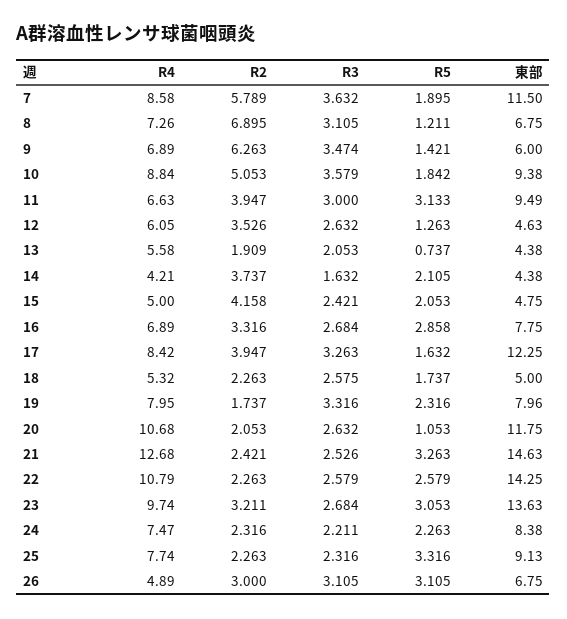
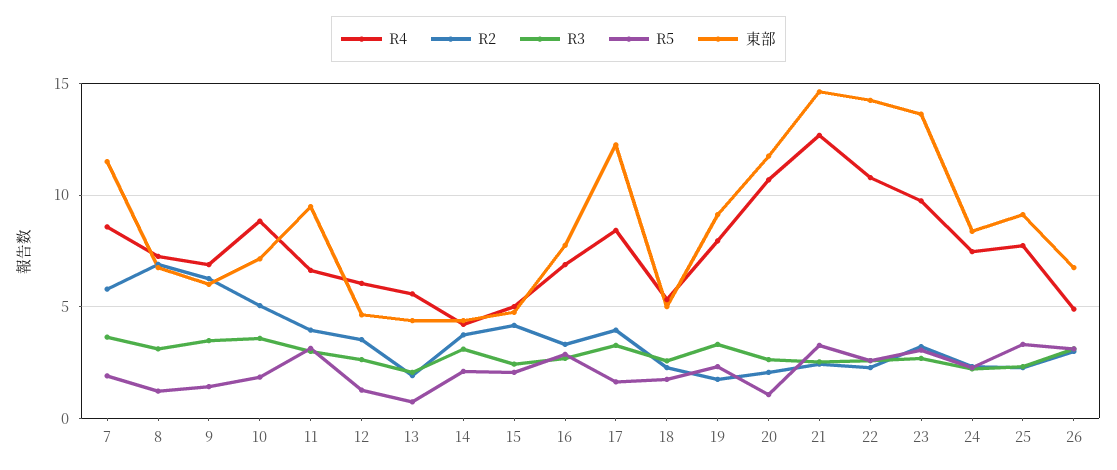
東部, 10: 9.38 -> 7
R3, 14: 1.632 -> 3
東部, 19: 7.96 -> 9

